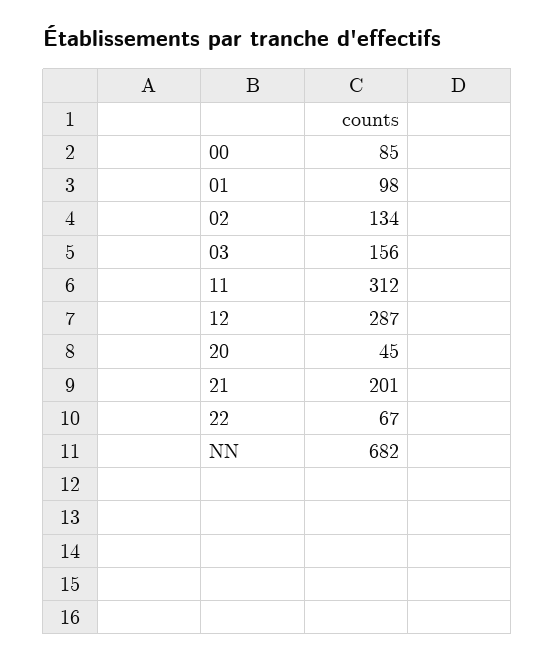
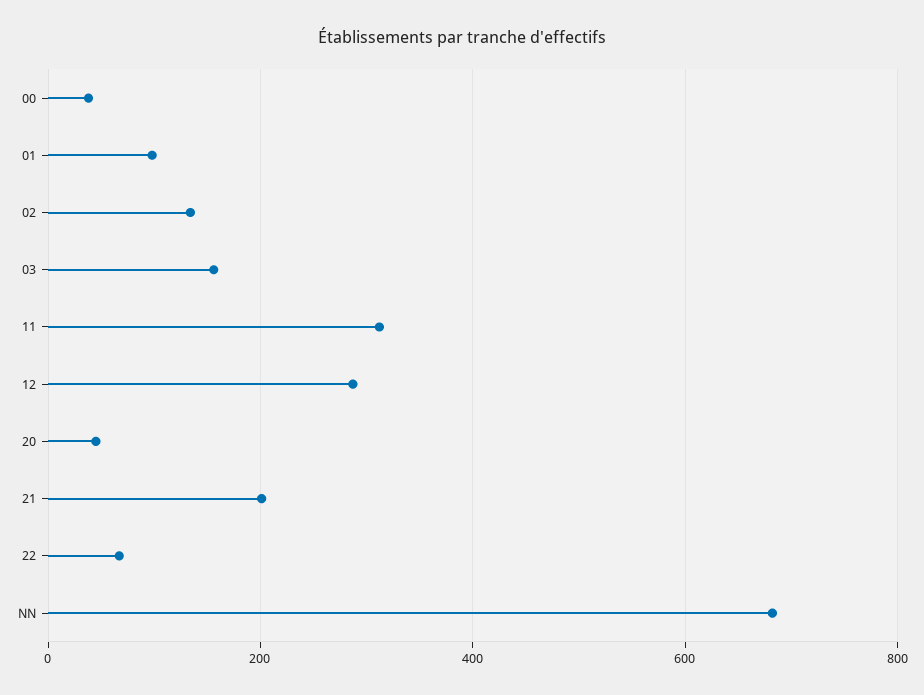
00: 85 -> 40

